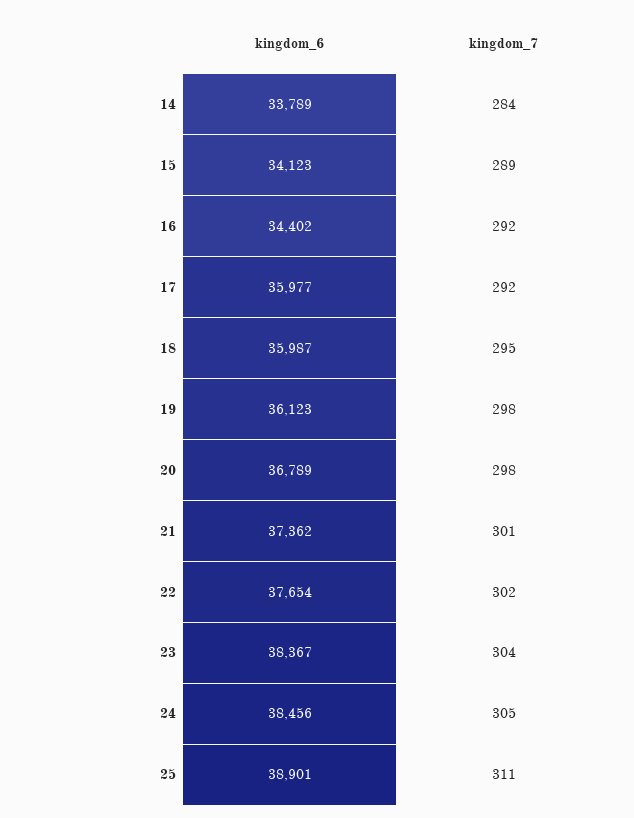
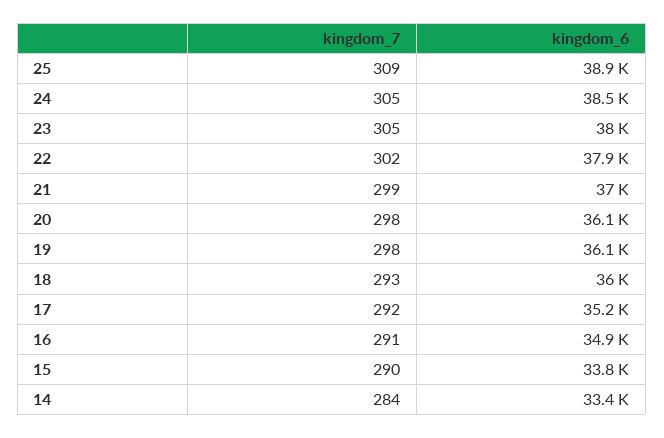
kingdom_6, 14: 33789 -> 33400
kingdom_6, 15: 34123 -> 33800
kingdom_7, 15: 289 -> 290
kingdom_6, 16: 34402 -> 34900
kingdom_7, 16: 292 -> 291
kingdom_6, 17: 35977 -> 35200
kingdom_7, 18: 295 -> 293
kingdom_6, 20: 36789 -> 36100
kingdom_6, 21: 37362 -> 37000
kingdom_7, 21: 301 -> 299
kingdom_6, 22: 37654 -> 37900
kingdom_6, 23: 38367 -> 38000
kingdom_7, 23: 304 -> 305
kingdom_7, 25: 311 -> 309

